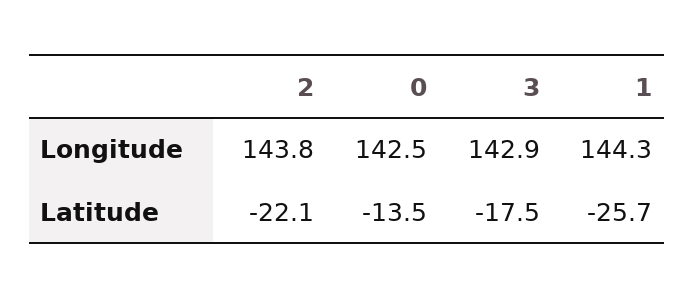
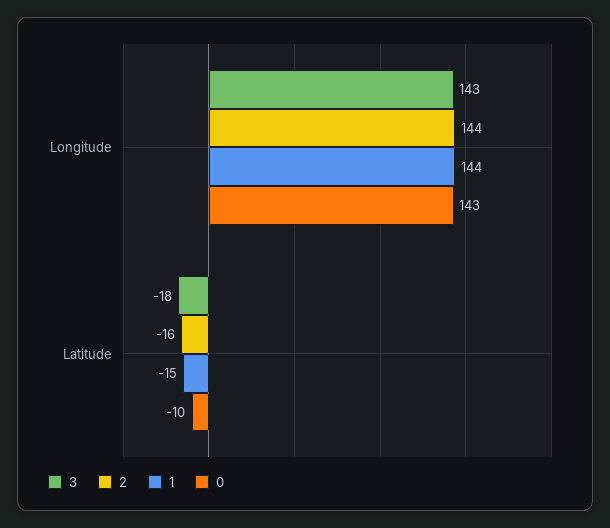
2, Latitude: -22.1 -> -16
0, Latitude: -13.5 -> -10
1, Latitude: -25.7 -> -15

